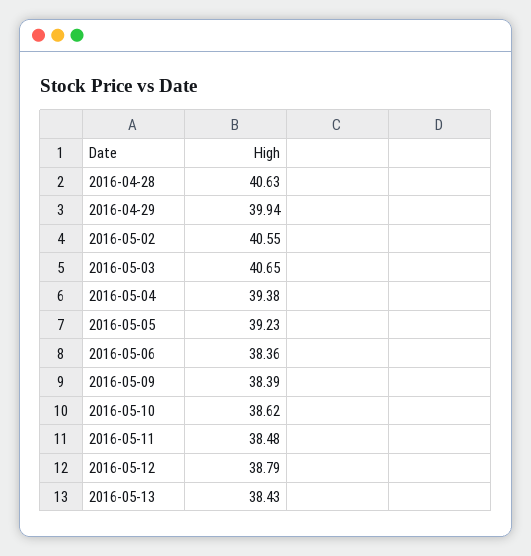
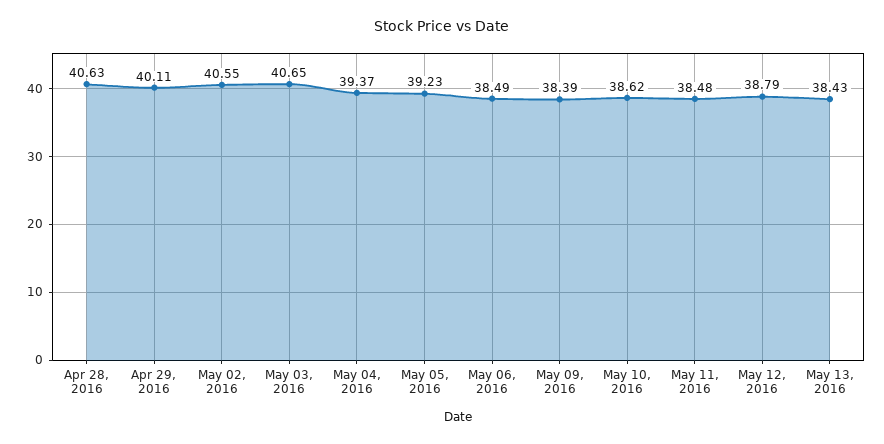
2016-04-29: 39.94 -> 40.11
2016-05-04: 39.38 -> 39.37
2016-05-06: 38.36 -> 38.49

